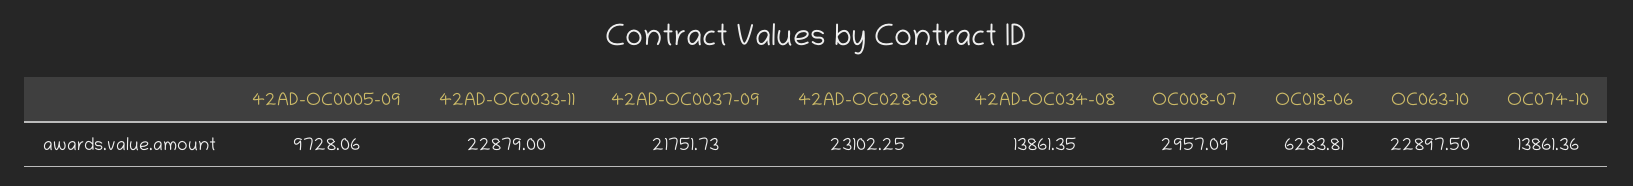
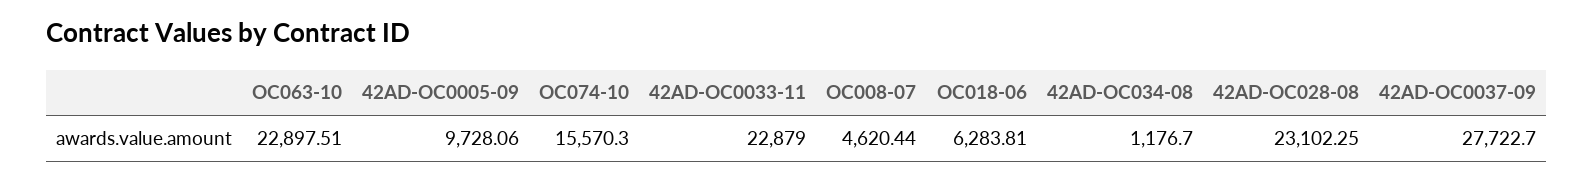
42AD-OC0037-09: 21751.73 -> 27722.7
42AD-OC034-08: 13861.35 -> 1176.7
OC008-07: 2957.09 -> 4620.44
OC063-10: 22897.5 -> 22897.51
OC074-10: 13861.36 -> 15570.3

